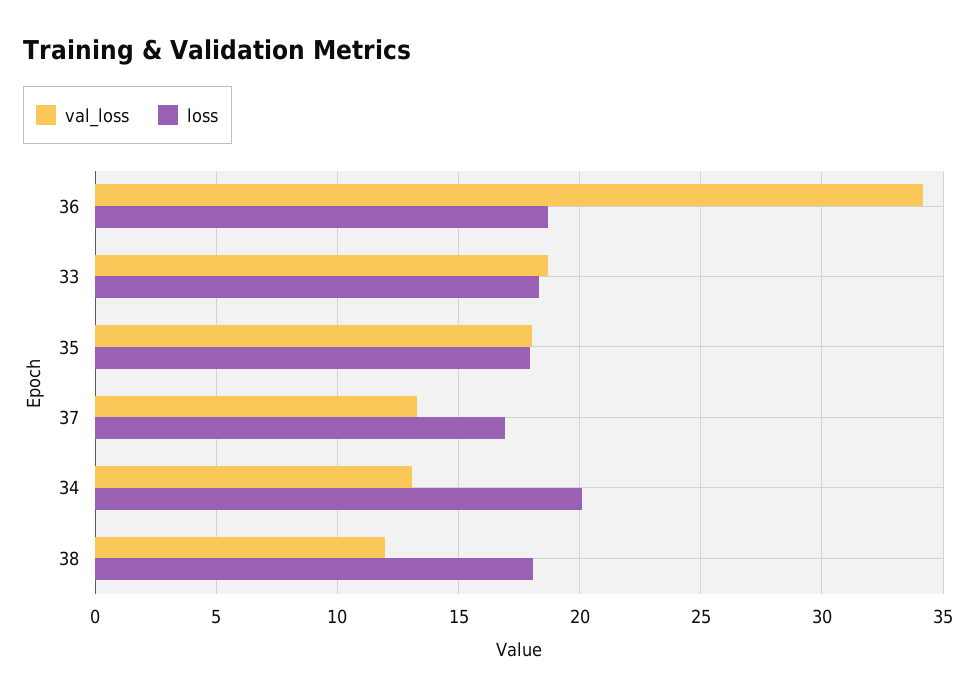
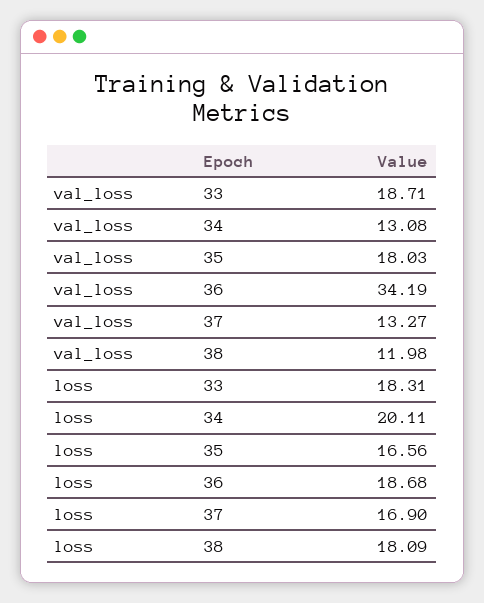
loss, 35: 18 -> 16.56

